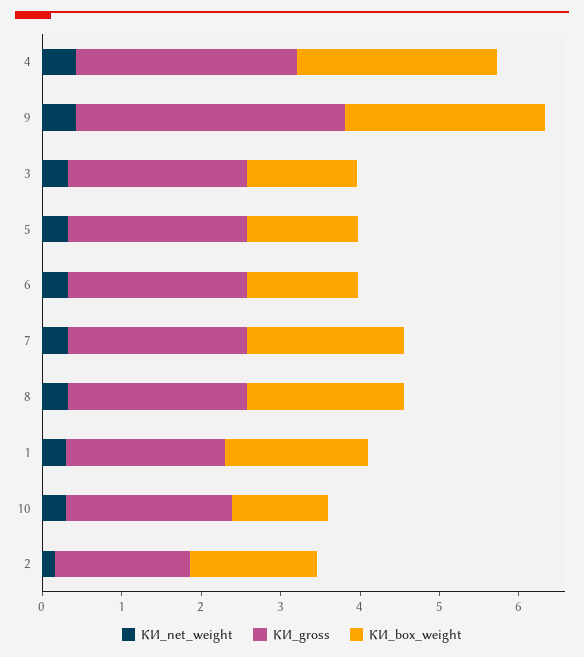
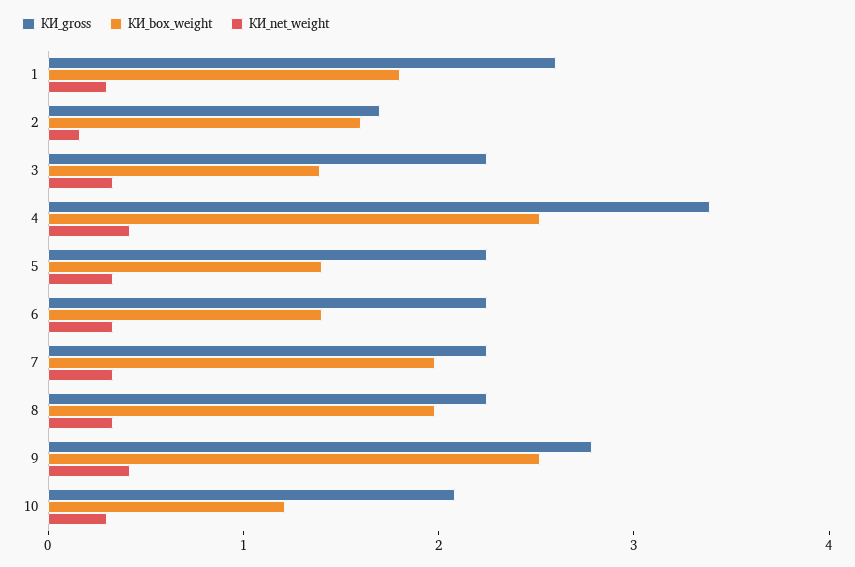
КИ_gross, 4: 2.8 -> 3.4
КИ_gross, 9: 3.4 -> 2.8
КИ_gross, 1: 2 -> 2.6

